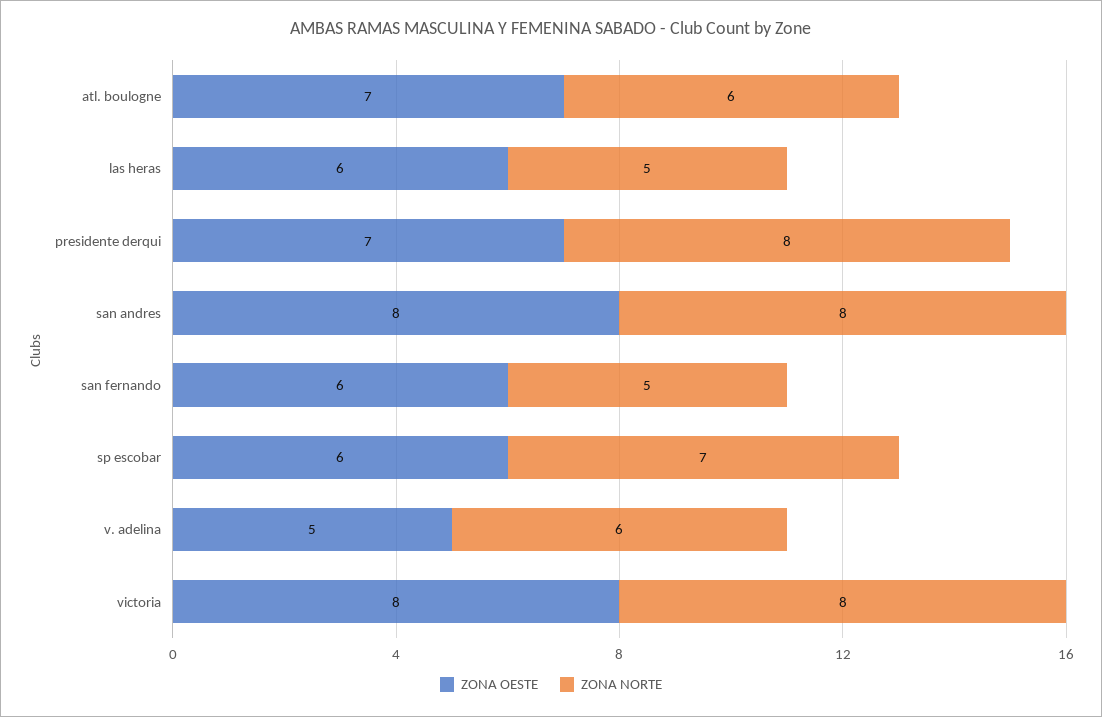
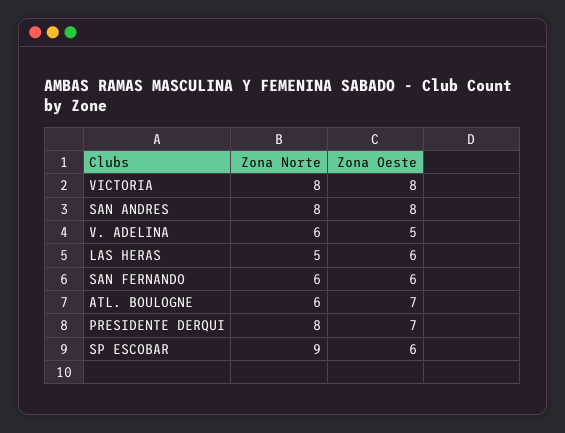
ZONA NORTE, san fernando: 5 -> 6
ZONA NORTE, sp escobar: 7 -> 9

